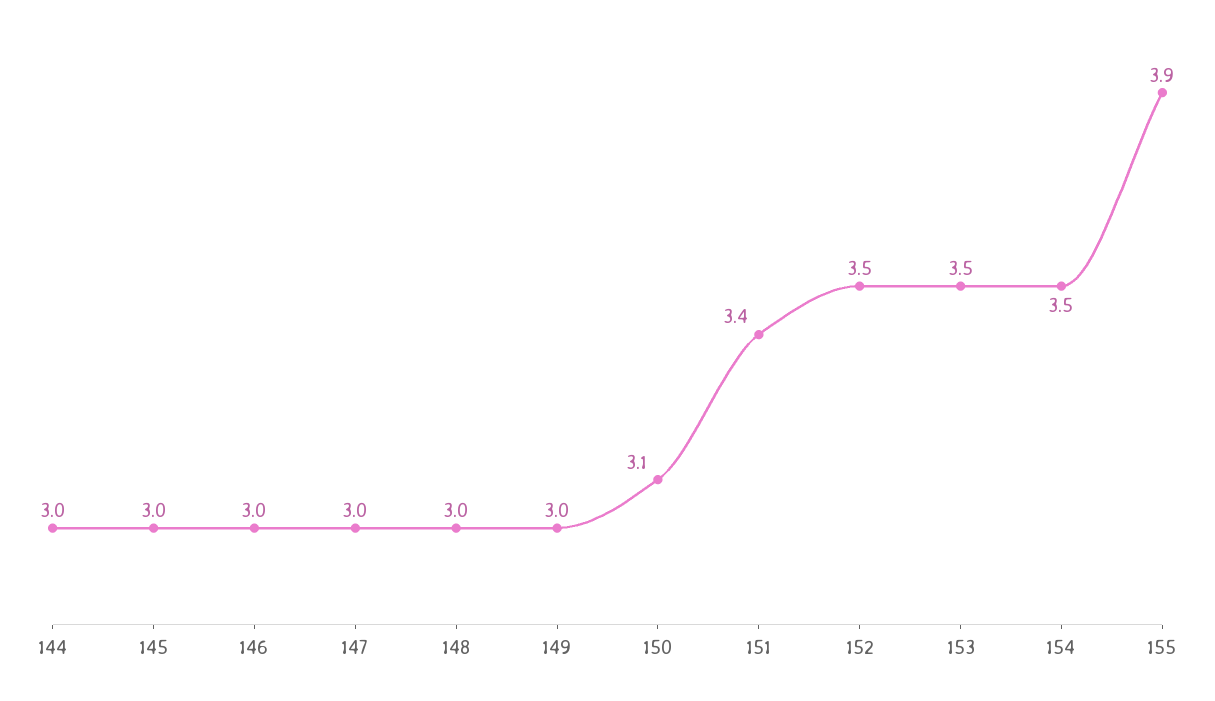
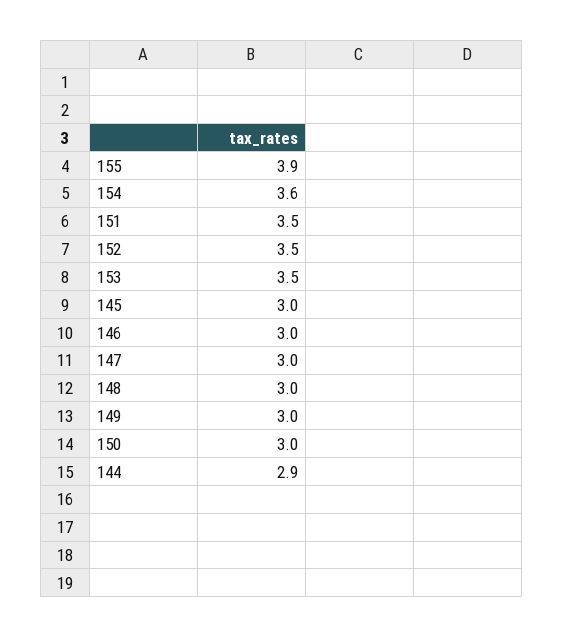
144: 3 -> 2.9
150: 3.1 -> 3
151: 3.4 -> 3.5
154: 3.5 -> 3.6

